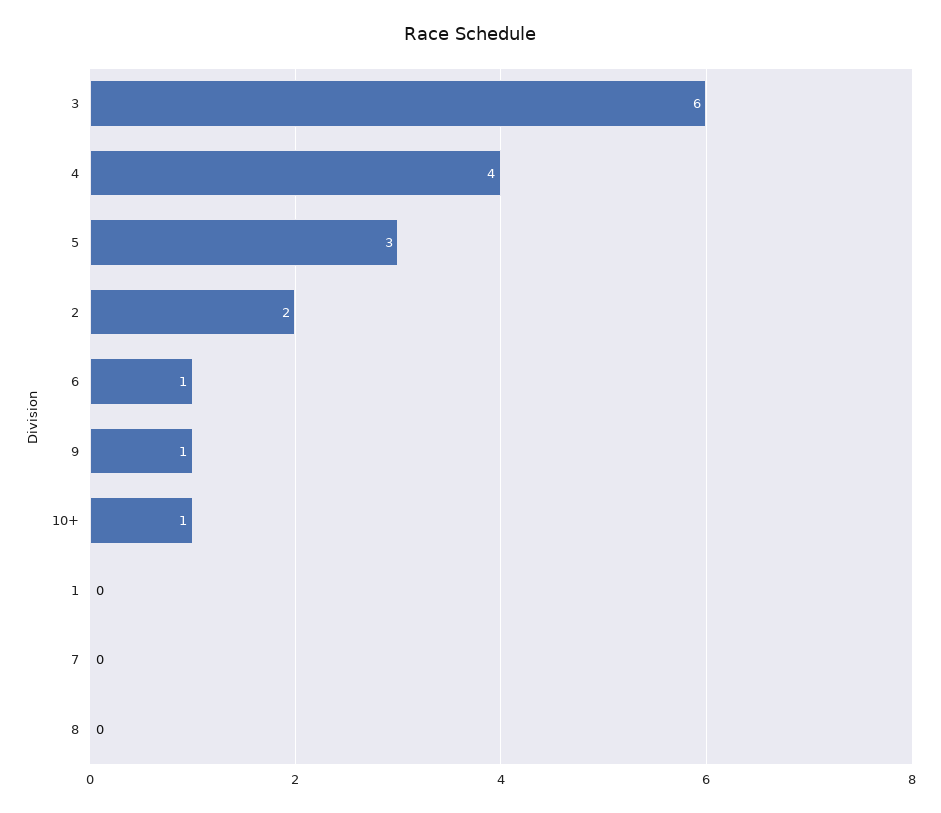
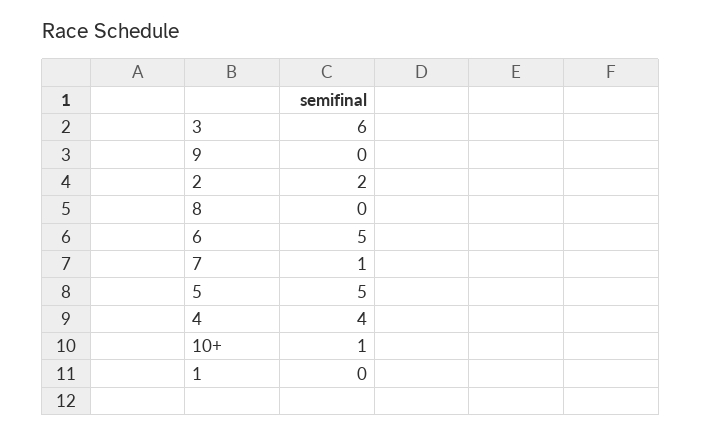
5: 3 -> 5
6: 1 -> 5
9: 1 -> 0
7: 0 -> 1

